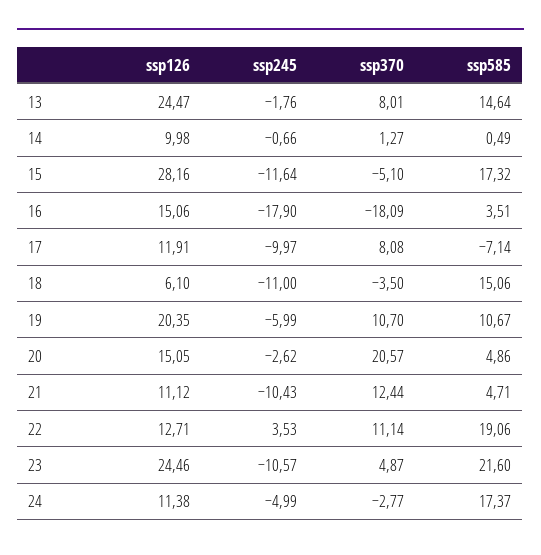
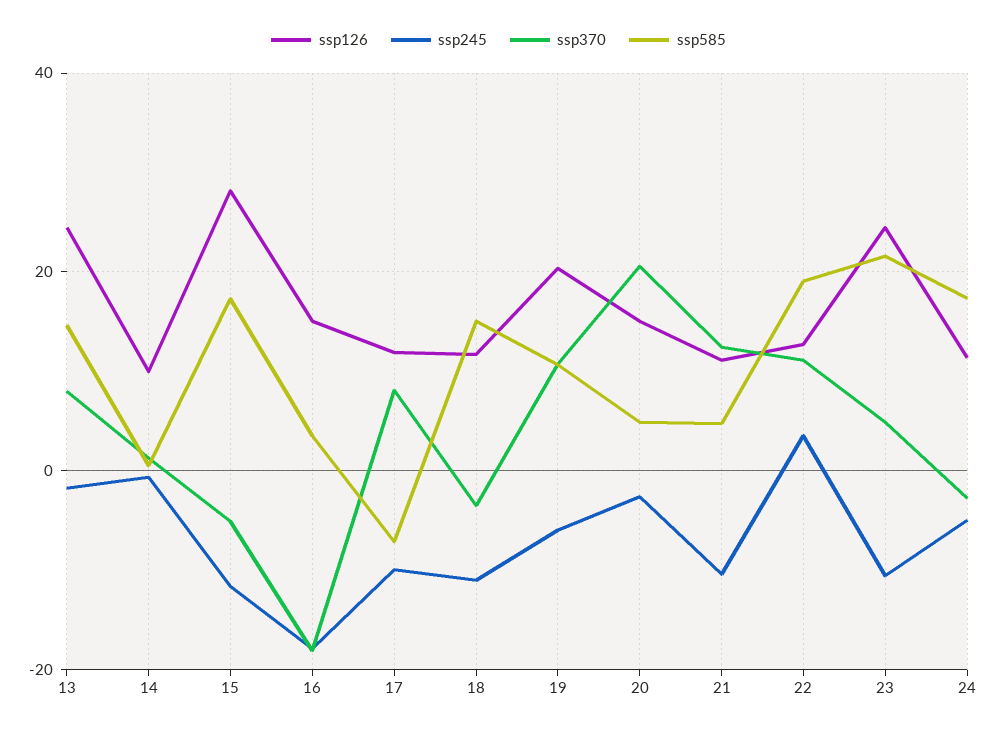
ssp126, 18: 6.1 -> 12

